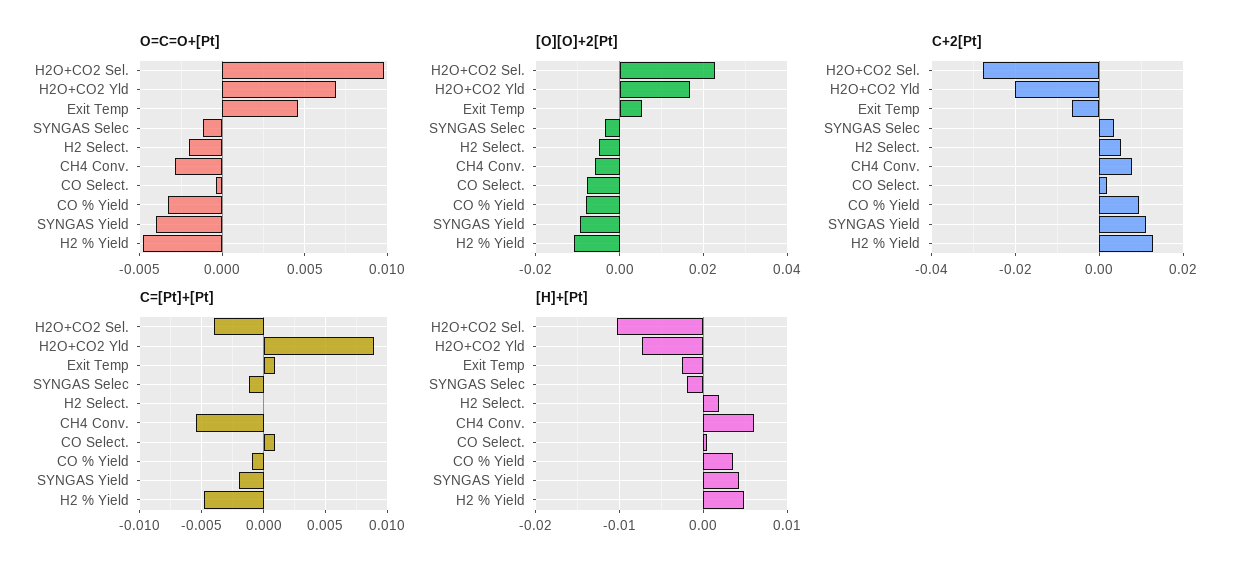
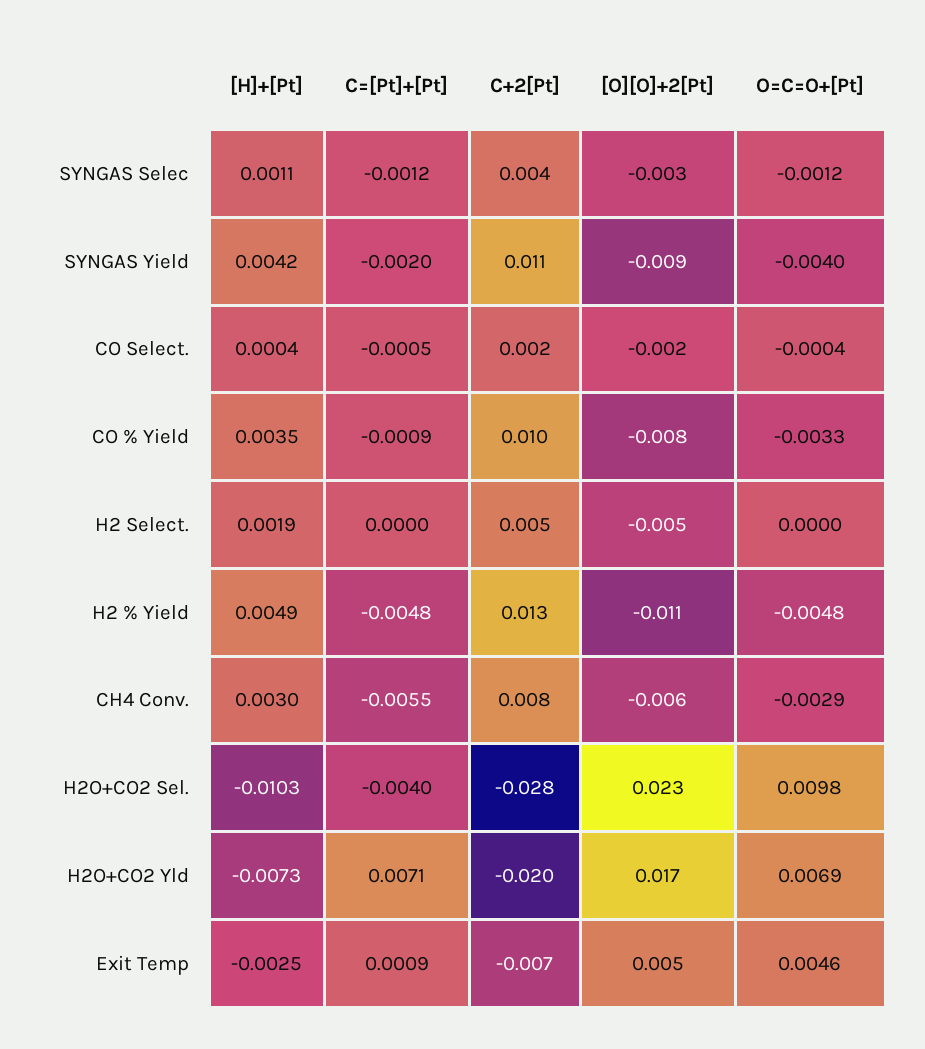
O=C=O+[Pt], H2 Select.: -0.002 -> 0
[O][O]+2[Pt], CO Select.: -0.008 -> -0.002
C=[Pt]+[Pt], H2O+CO2 Yld: 0.009 -> 0.0071
C=[Pt]+[Pt], CO Select.: 0.001 -> -0.0005
[H]+[Pt], SYNGAS Selec: -0.002 -> 0.0011
[H]+[Pt], CH4 Conv.: 0.006 -> 0.003

